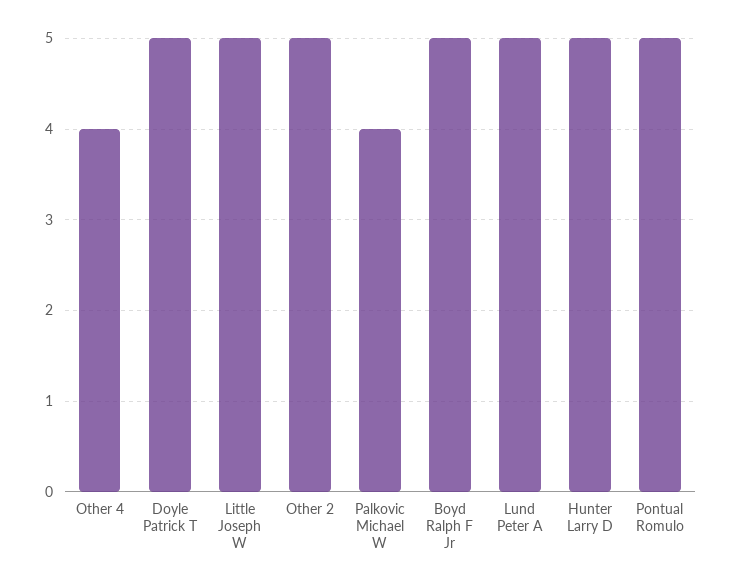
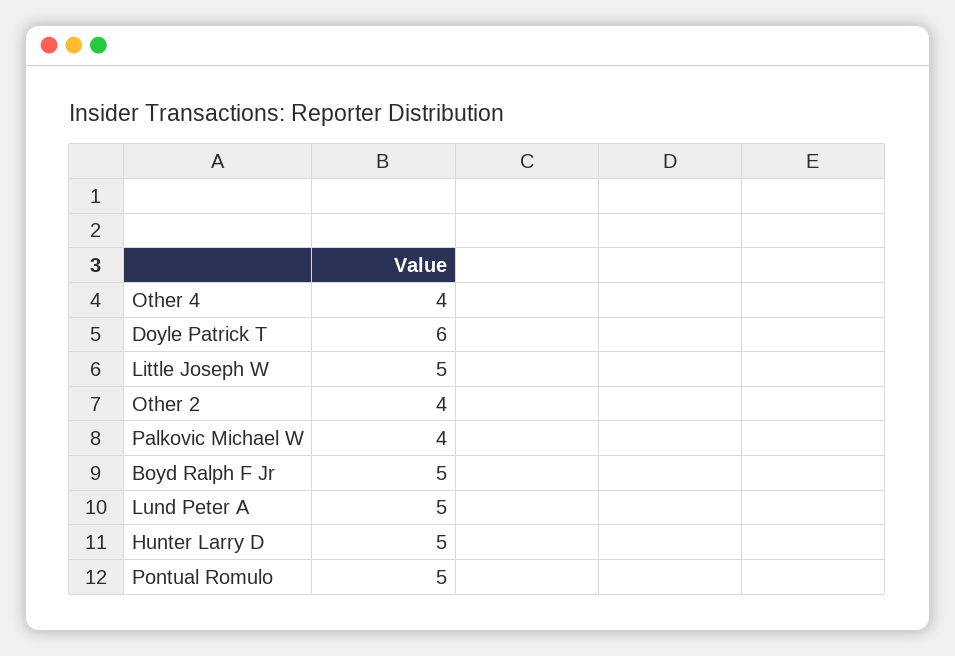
Doyle Patrick T: 5 -> 6
Other 2: 5 -> 4

